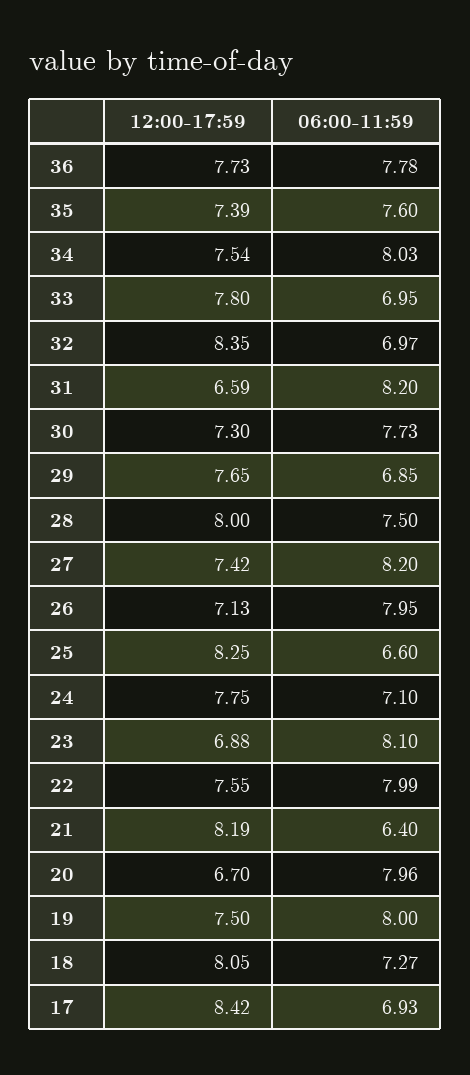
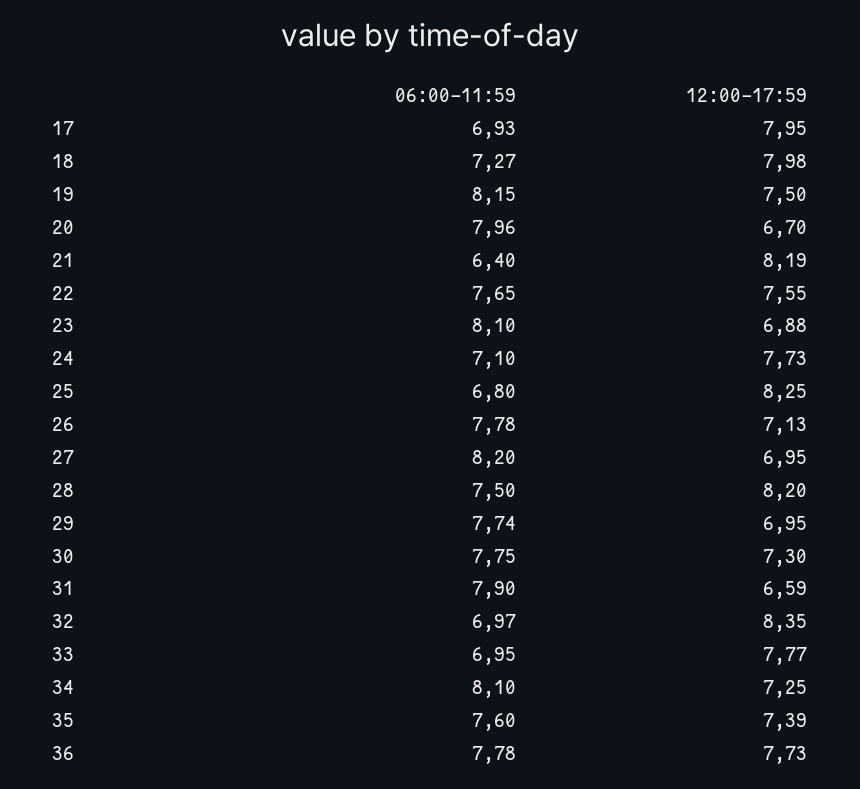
12:00-17:59, 34: 7.54 -> 7.25
06:00-11:59, 34: 8.03 -> 8.1
12:00-17:59, 33: 7.8 -> 7.77
06:00-11:59, 31: 8.2 -> 7.9
06:00-11:59, 30: 7.73 -> 7.75
12:00-17:59, 29: 7.65 -> 6.95
06:00-11:59, 29: 6.85 -> 7.74
12:00-17:59, 28: 8 -> 8.2
12:00-17:59, 27: 7.42 -> 6.95
06:00-11:59, 26: 7.95 -> 7.78
06:00-11:59, 25: 6.6 -> 6.8
12:00-17:59, 24: 7.75 -> 7.73
06:00-11:59, 22: 7.99 -> 7.65
06:00-11:59, 19: 8 -> 8.15
12:00-17:59, 18: 8.05 -> 7.98
12:00-17:59, 17: 8.42 -> 7.95

